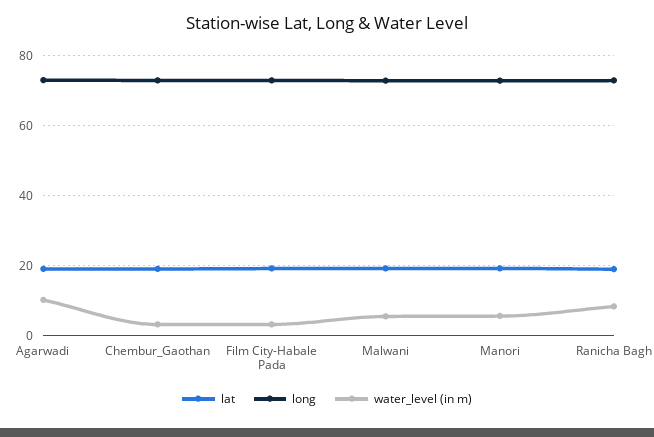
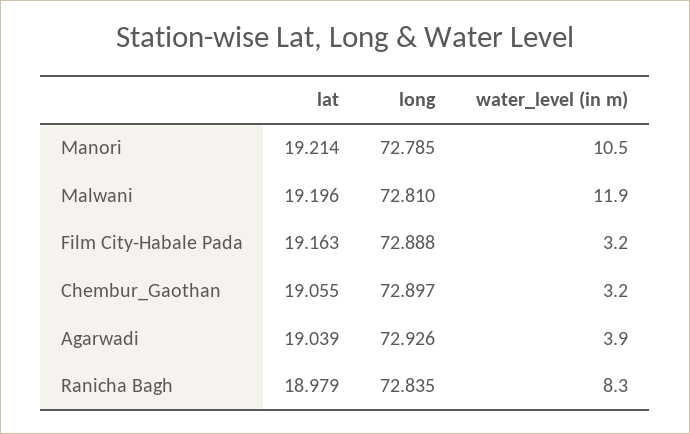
water_level (in m), Agarwadi: 10 -> 3.9
water_level (in m), Malwani: 6 -> 11.9
water_level (in m), Manori: 6 -> 10.5

